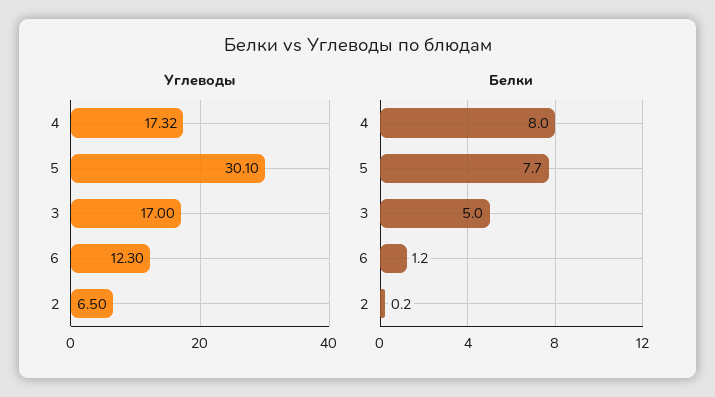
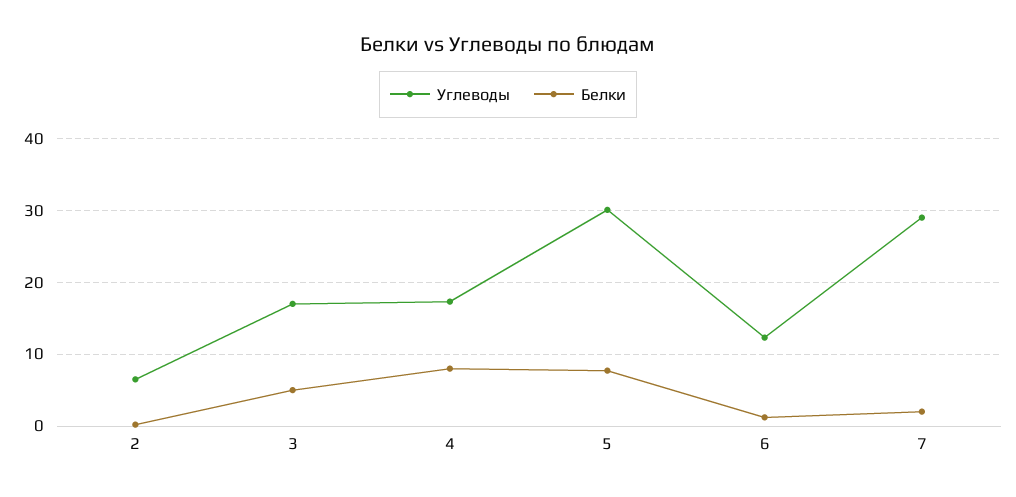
Углеводы, 7: none -> 29
Белки, 7: none -> 2

